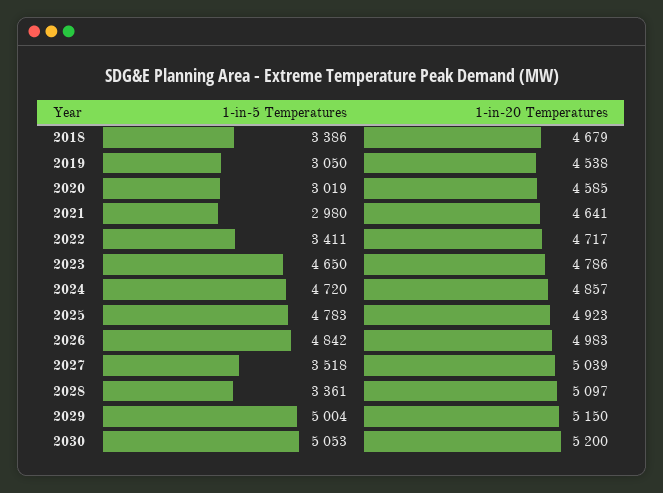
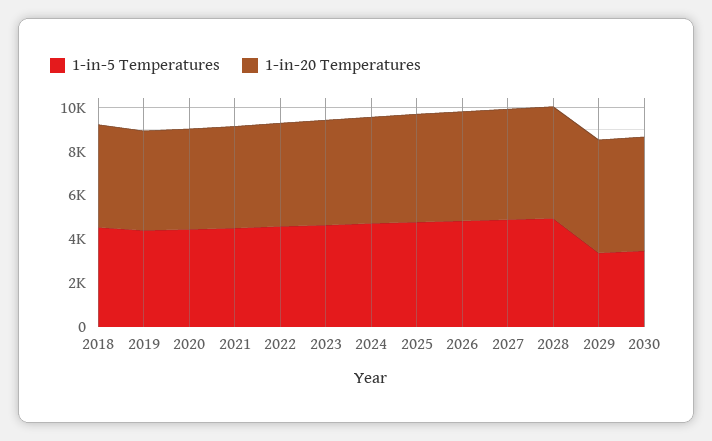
1-in-5 Temperatures, 2018: 3386 -> 4500
1-in-5 Temperatures, 2019: 3050 -> 4500
1-in-5 Temperatures, 2020: 3019 -> 4500
1-in-5 Temperatures, 2021: 2980 -> 4500
1-in-5 Temperatures, 2022: 3411 -> 4500
1-in-5 Temperatures, 2027: 3518 -> 5000
1-in-5 Temperatures, 2028: 3361 -> 5000
1-in-5 Temperatures, 2029: 5004 -> 3500
1-in-5 Temperatures, 2030: 5053 -> 3500

